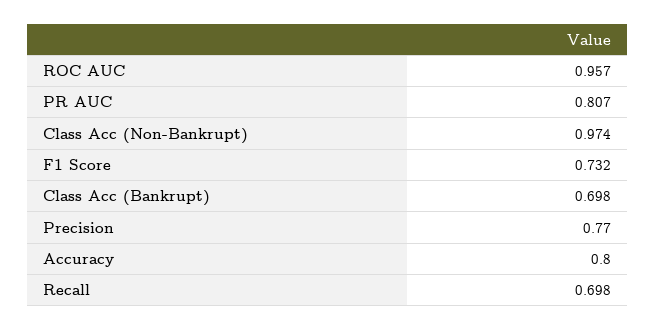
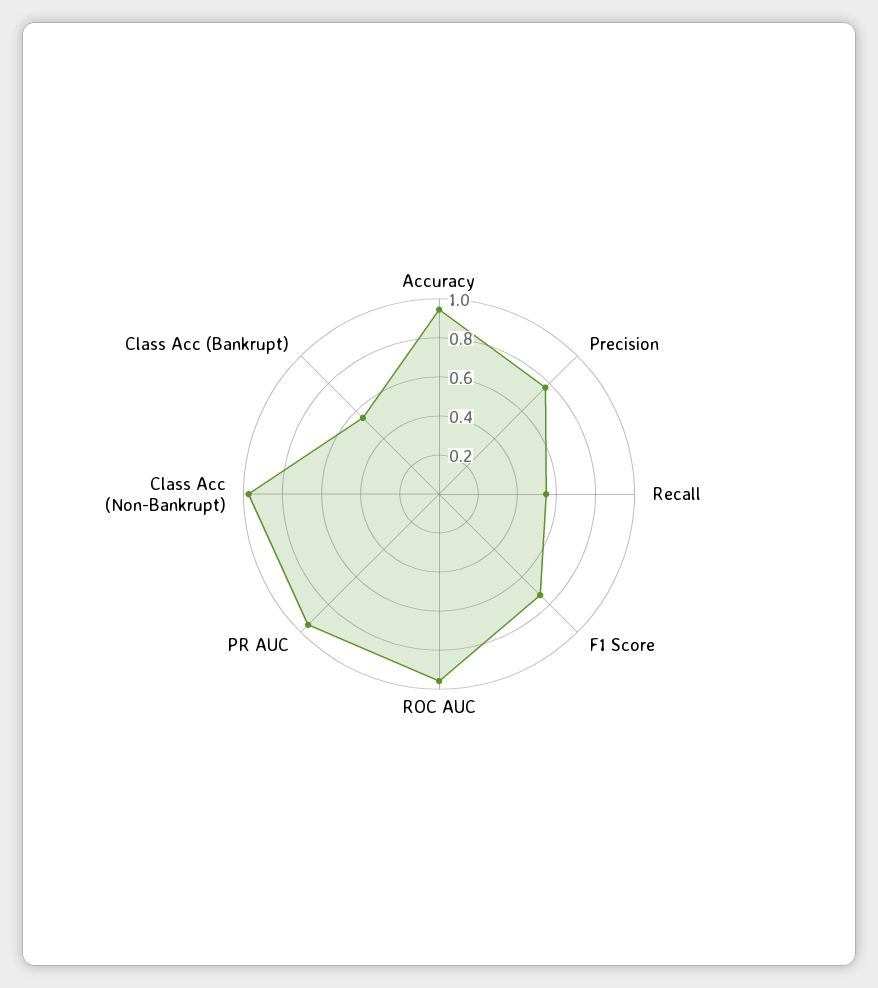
PR AUC: 0.807 -> 0.95
Class Acc (Bankrupt): 0.698 -> 0.55
Accuracy: 0.8 -> 0.95
Recall: 0.698 -> 0.55

